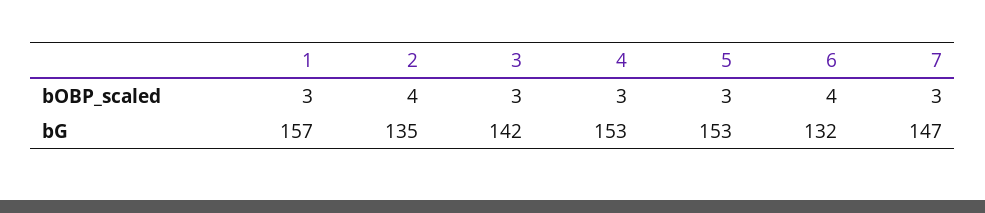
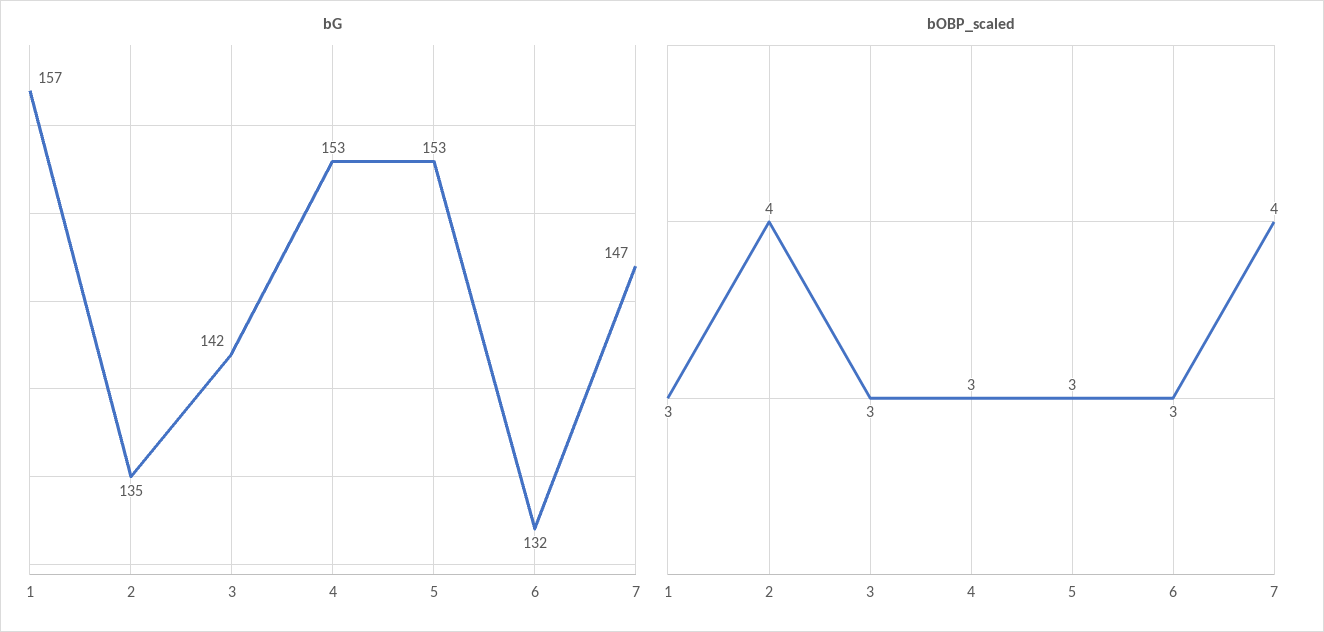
bOBP_scaled, 6: 4 -> 3
bOBP_scaled, 7: 3 -> 4

